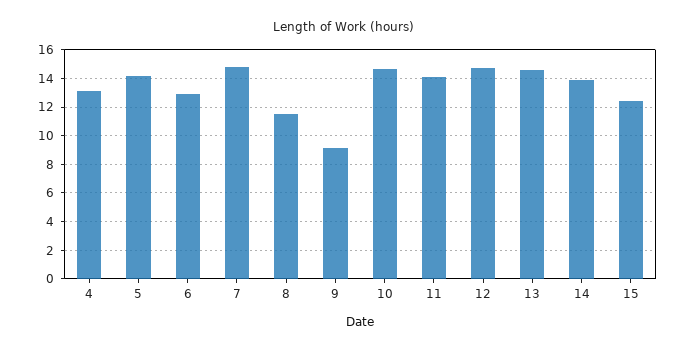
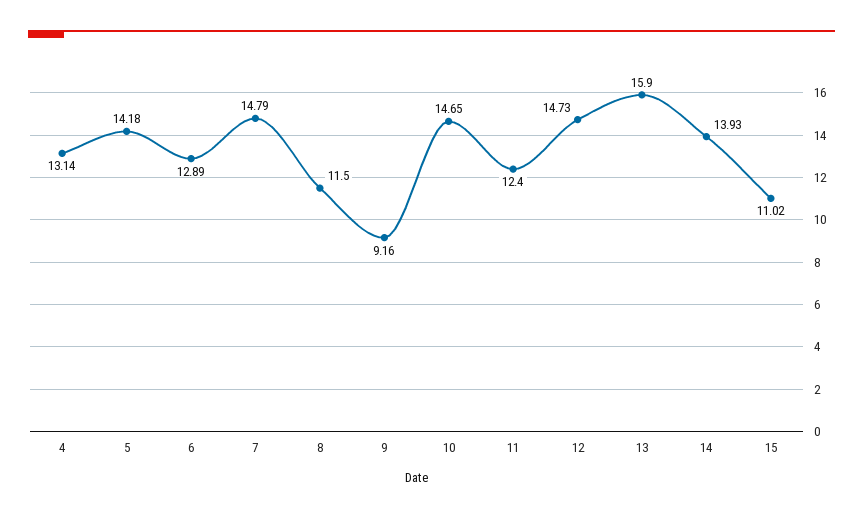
11: 14 -> 12.4
13: 14.5 -> 15.9
15: 12.5 -> 11.02

